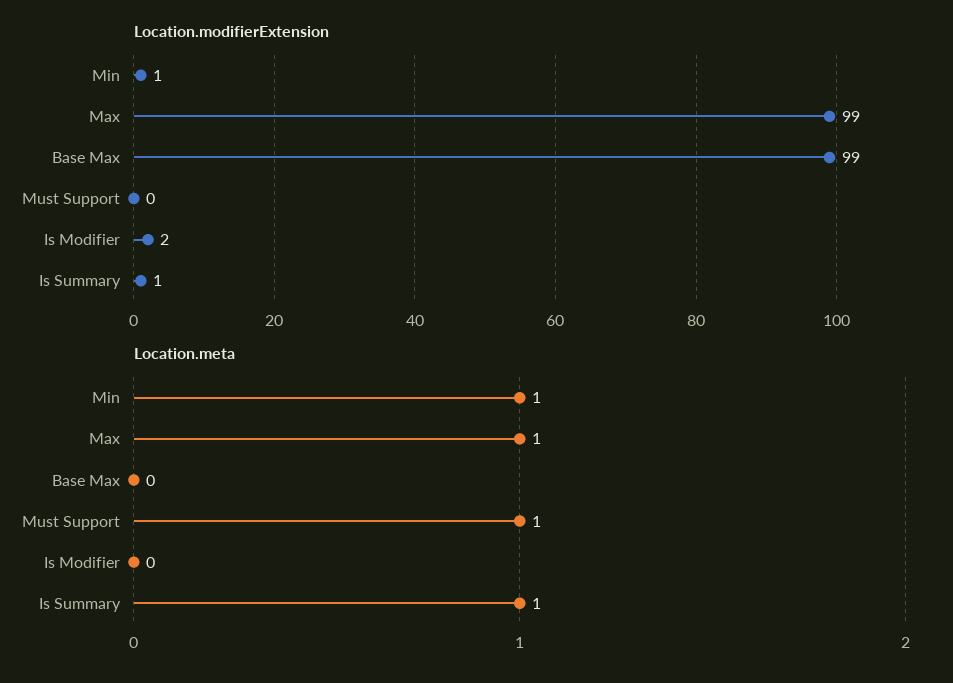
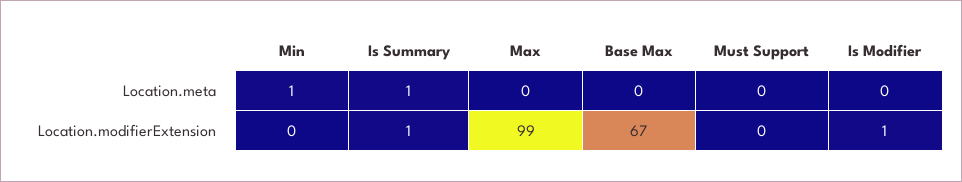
Location.modifierExtension, Min: 1 -> 0
Location.modifierExtension, Base Max: 99 -> 67
Location.modifierExtension, Is Modifier: 2 -> 1
Location.meta, Max: 1 -> 0
Location.meta, Must Support: 1 -> 0

